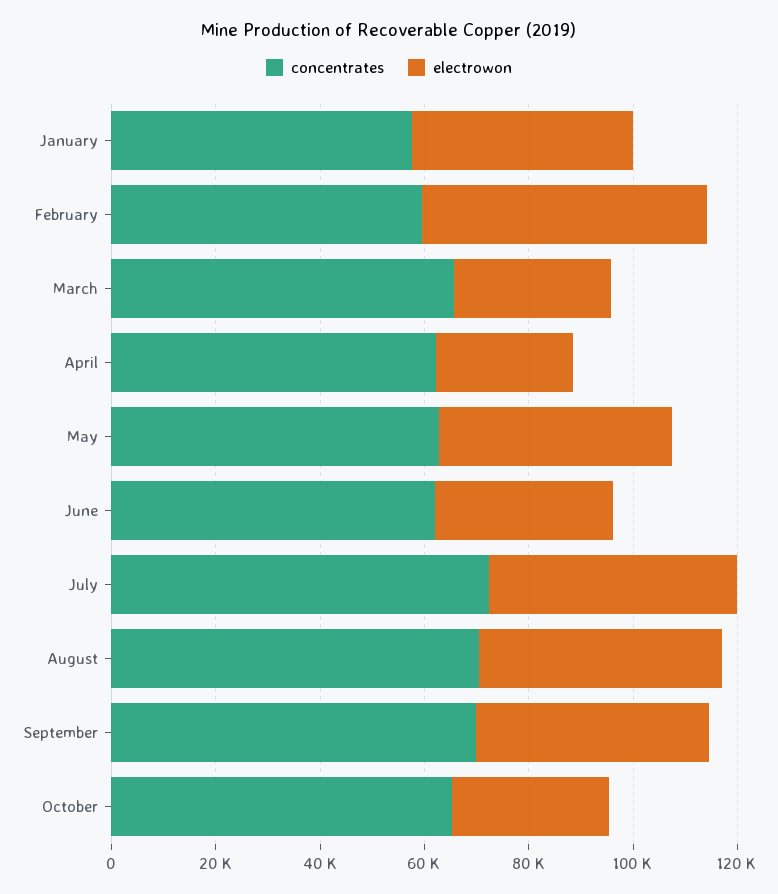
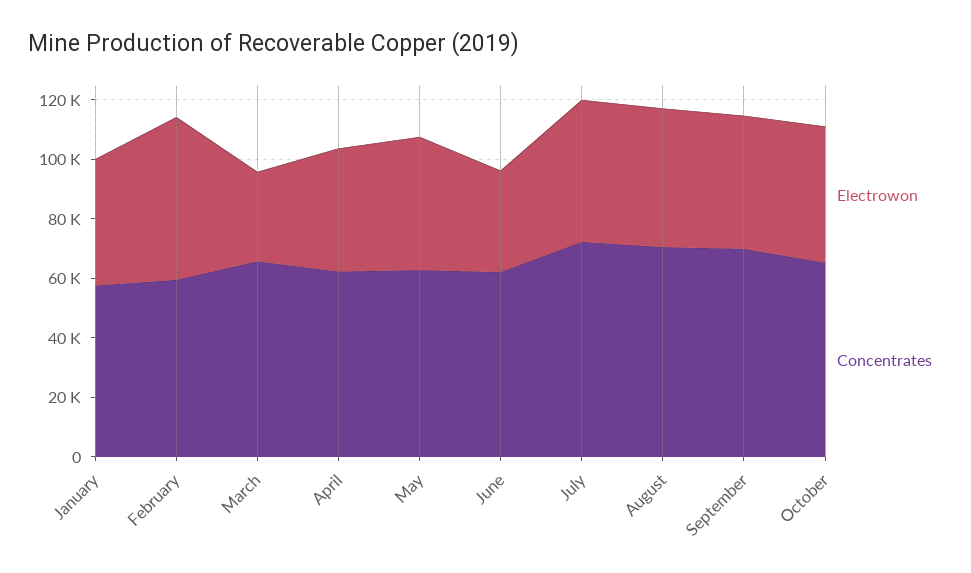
electrowon, April: 25000 -> 40000
electrowon, October: 30000 -> 45000

